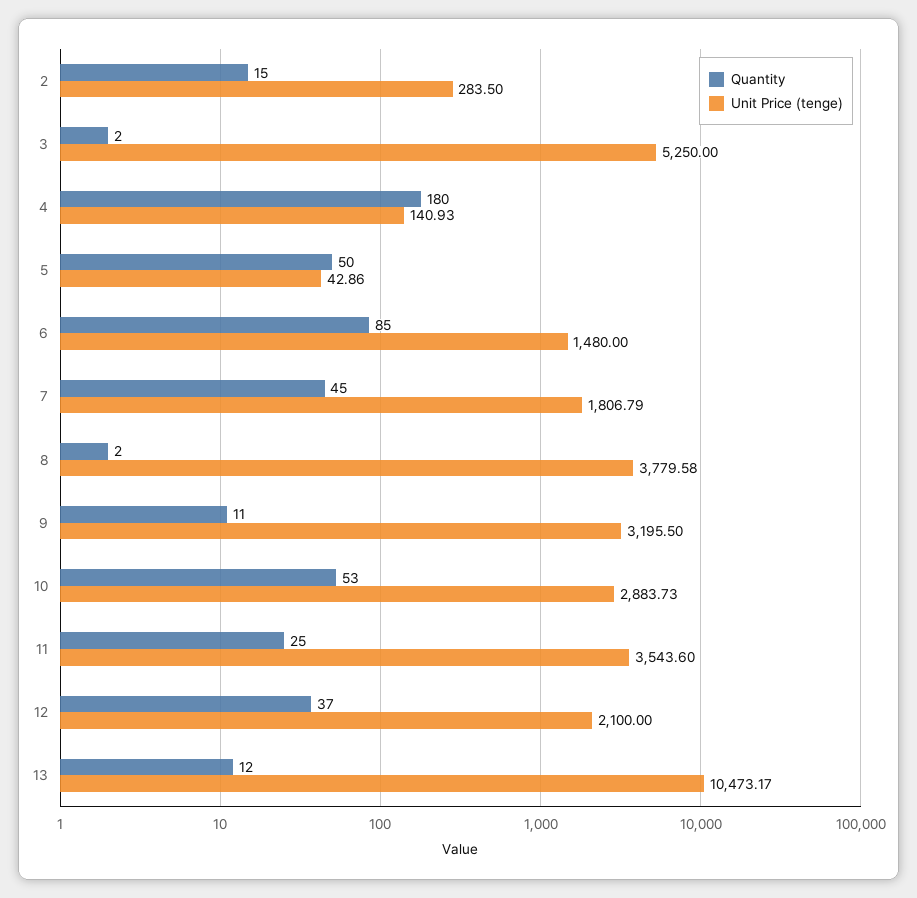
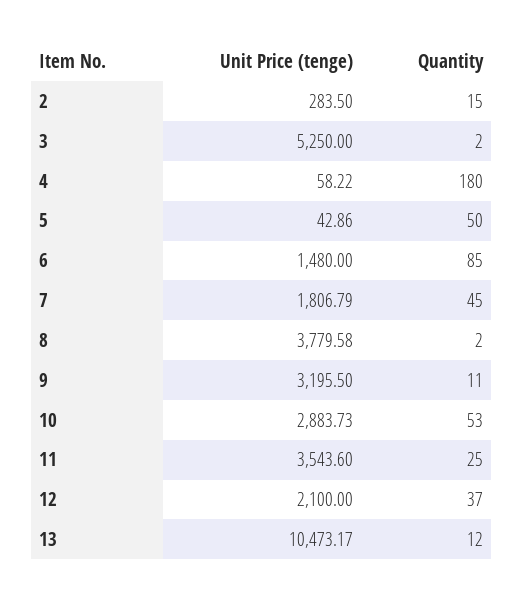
Unit Price (tenge), 4: 140.93 -> 58.22

